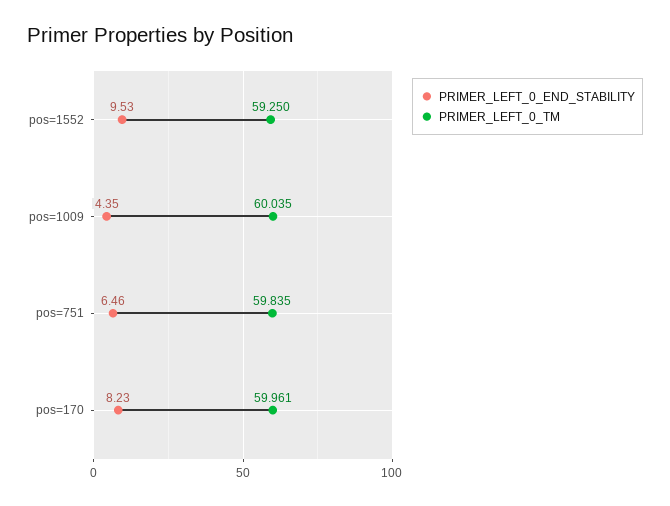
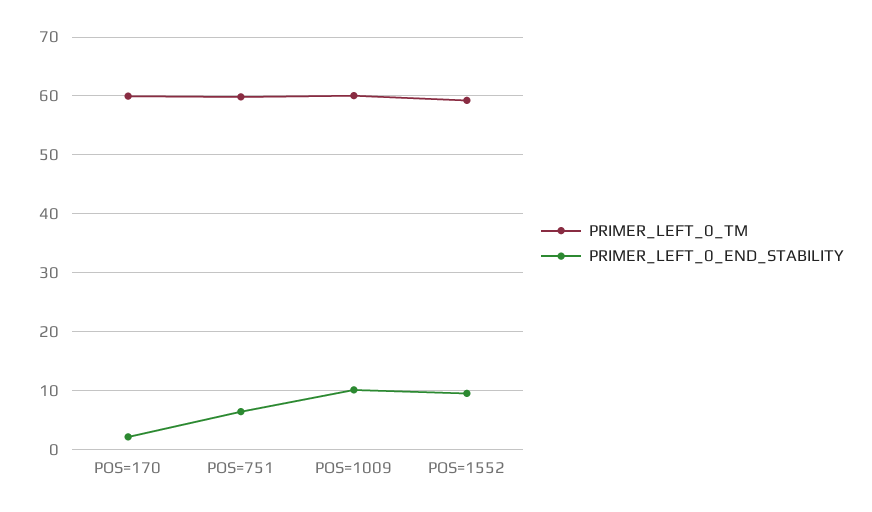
PRIMER_LEFT_0_END_STABILITY, pos=1009: 4.35 -> 10
PRIMER_LEFT_0_END_STABILITY, pos=170: 8.23 -> 2

